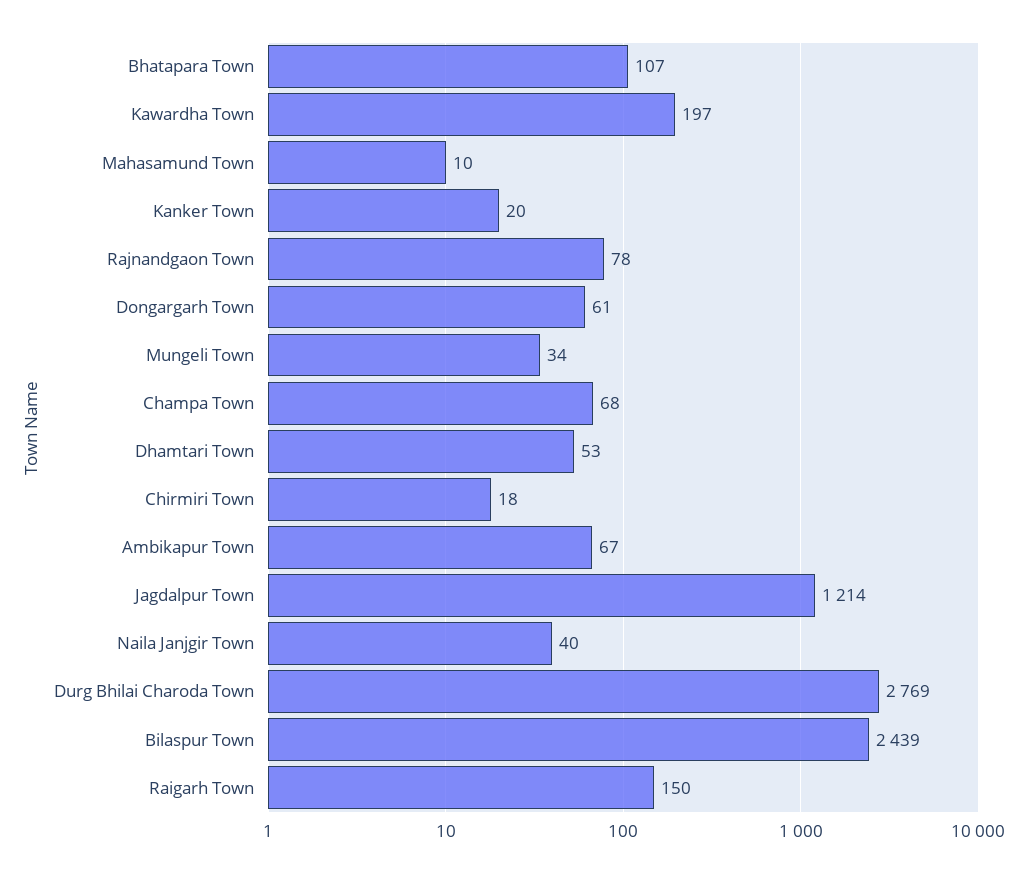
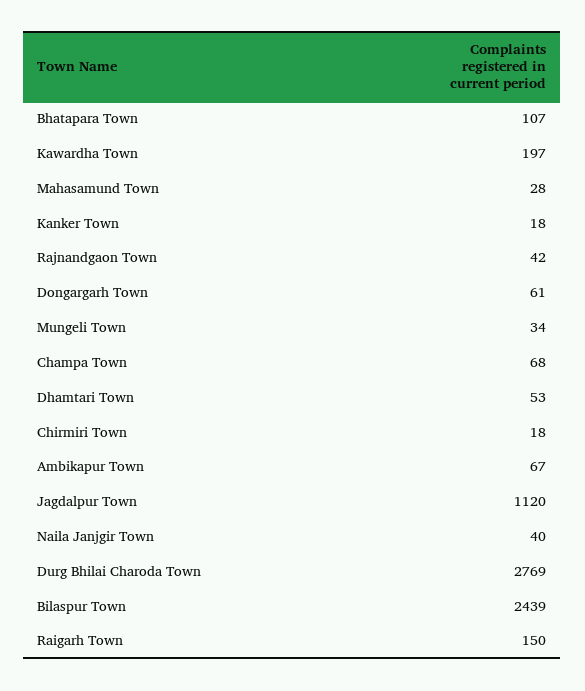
Mahasamund Town: 10 -> 28
Kanker Town: 20 -> 18
Rajnandgaon Town: 78 -> 42
Jagdalpur Town: 1214 -> 1120

